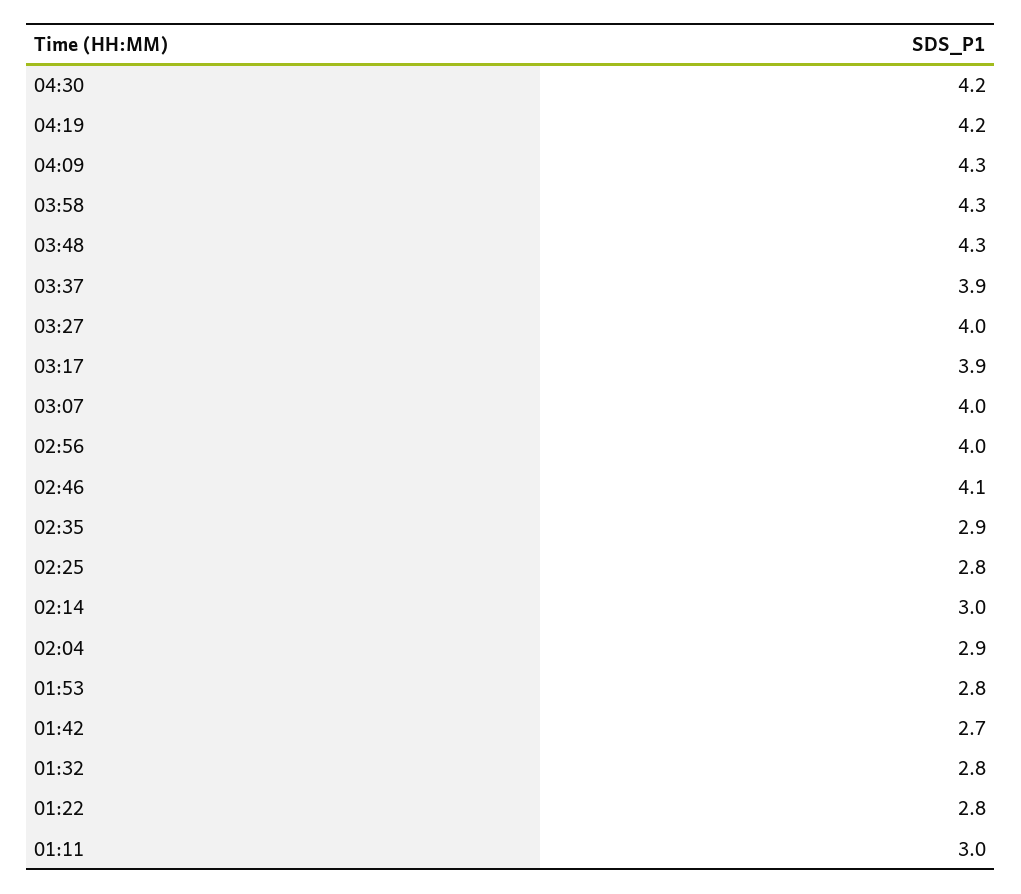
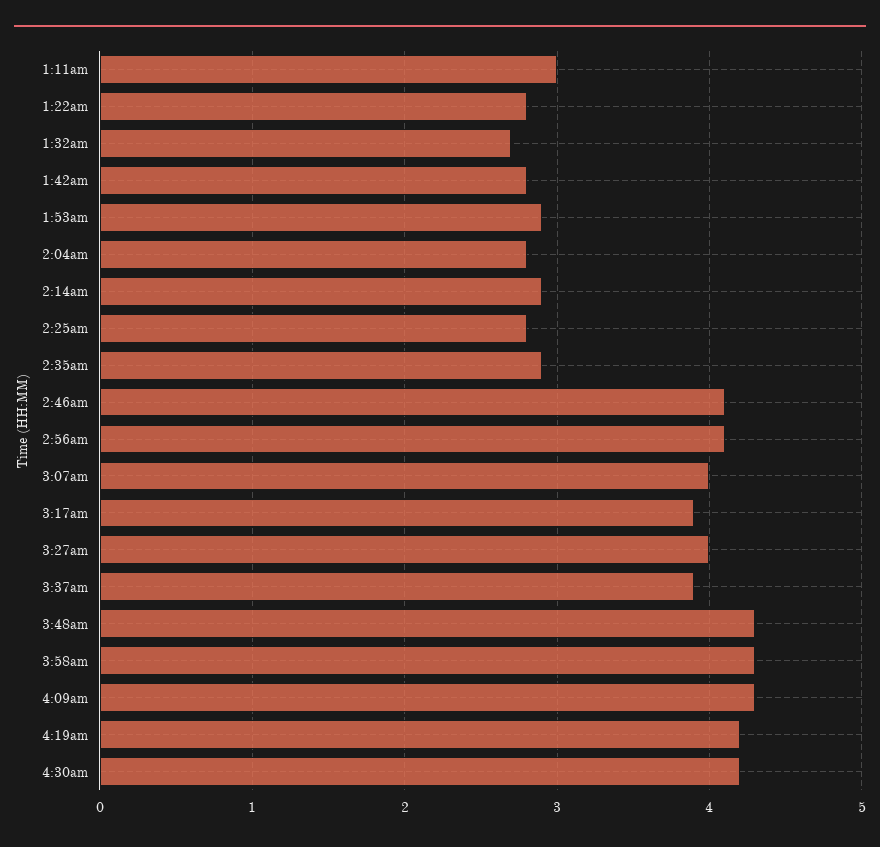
02:56: 4 -> 4.1
02:14: 3 -> 2.9
02:04: 2.9 -> 2.8
01:53: 2.8 -> 2.9
01:42: 2.7 -> 2.8
01:32: 2.8 -> 2.7

